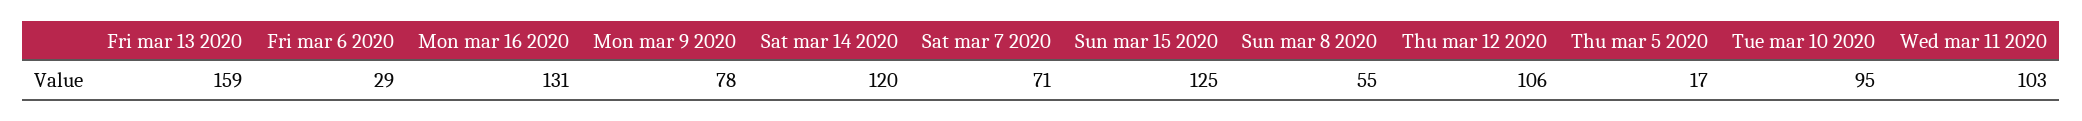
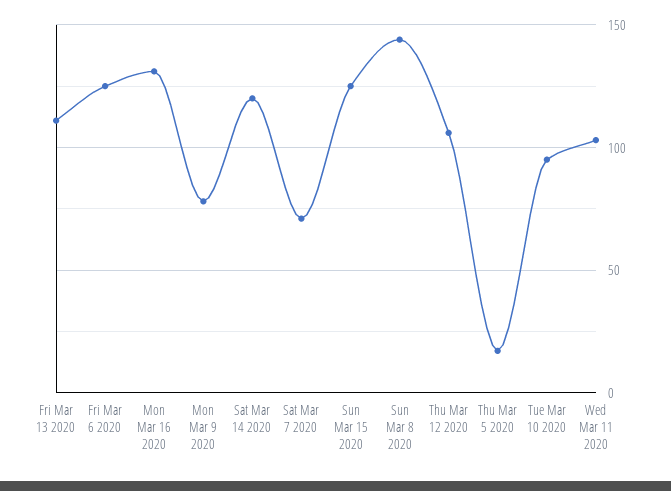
Fri mar 13 2020: 159 -> 110
Fri mar 6 2020: 29 -> 125
Sun mar 8 2020: 55 -> 145

